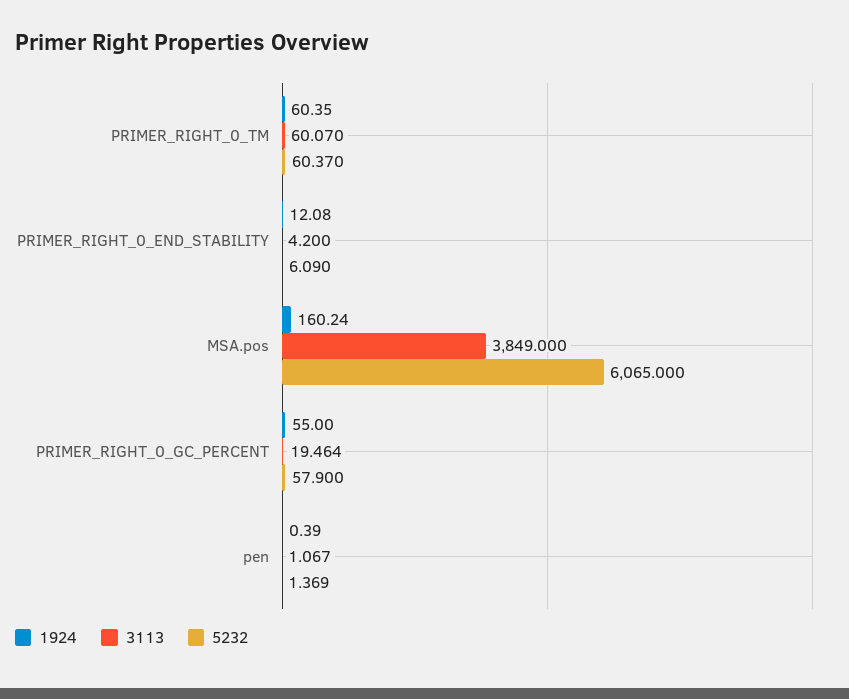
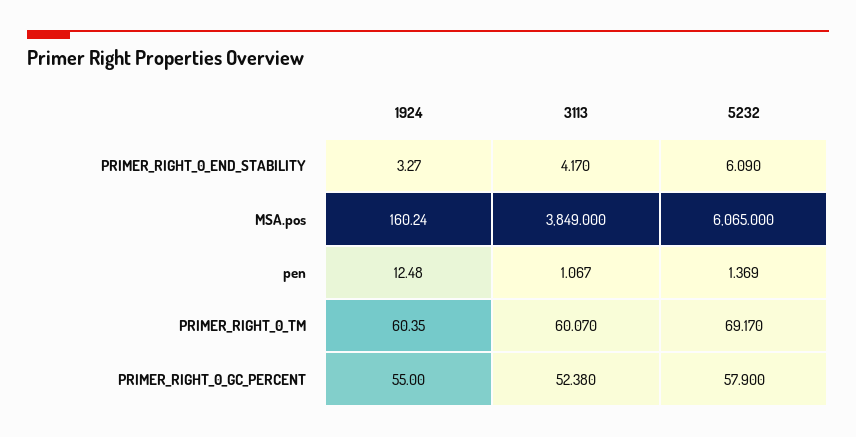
5232, PRIMER_RIGHT_0_TM: 60.37 -> 69.17
1924, PRIMER_RIGHT_0_END_STABILITY: 12.08 -> 3.27
3113, PRIMER_RIGHT_0_END_STABILITY: 4.2 -> 4.17
3113, PRIMER_RIGHT_0_GC_PERCENT: 19.464 -> 52.38
1924, pen: 0.39 -> 12.48

